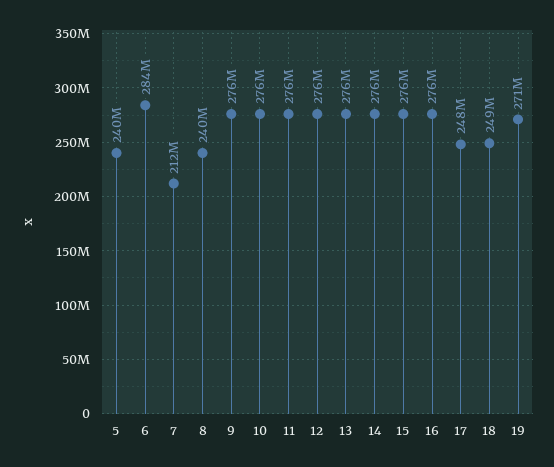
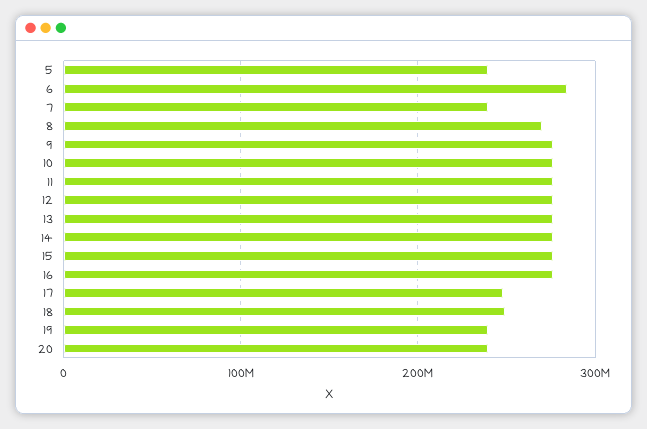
7: 212000000 -> 240000000
8: 240000000 -> 270000000
19: 271000000 -> 240000000
20: none -> 240000000

